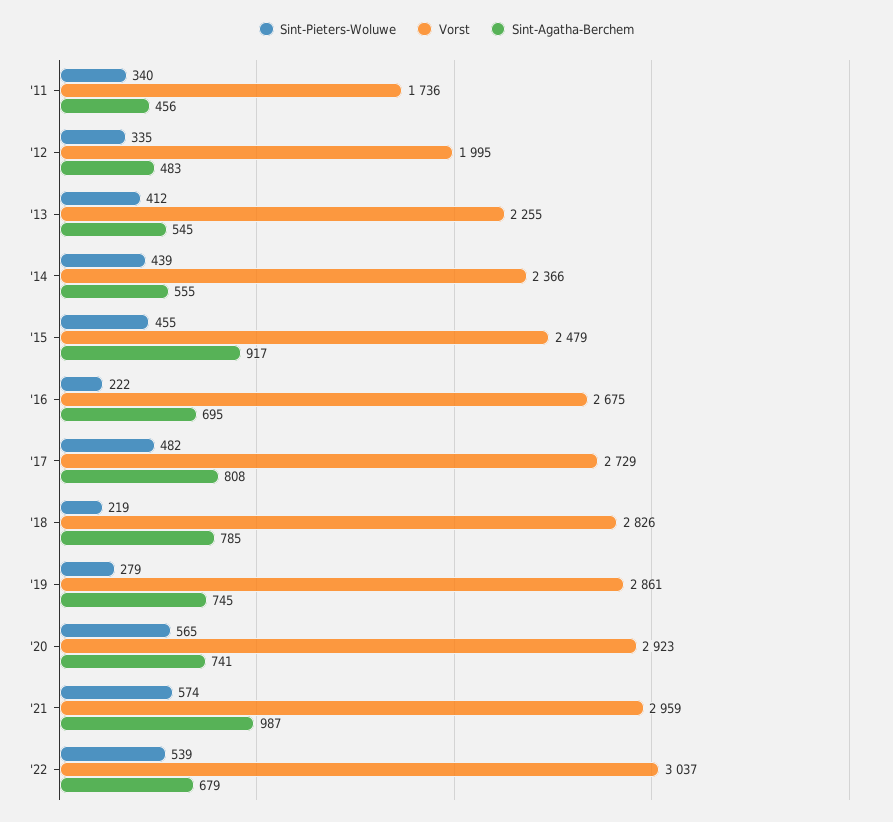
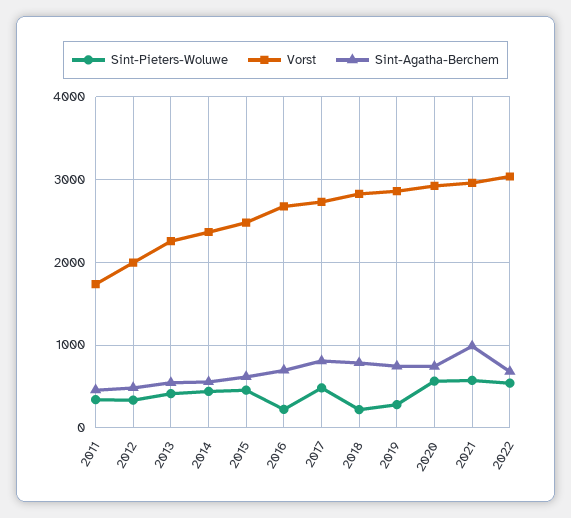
Sint-Agatha-Berchem, '15: 917 -> 600

